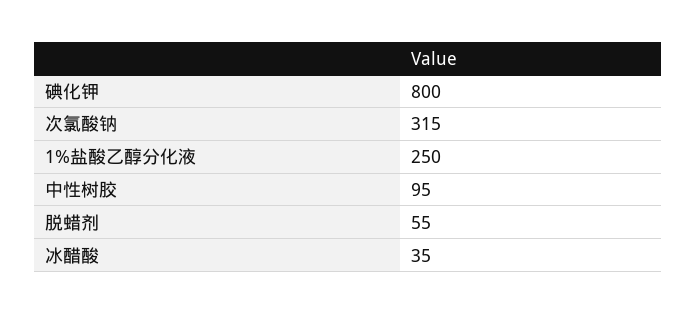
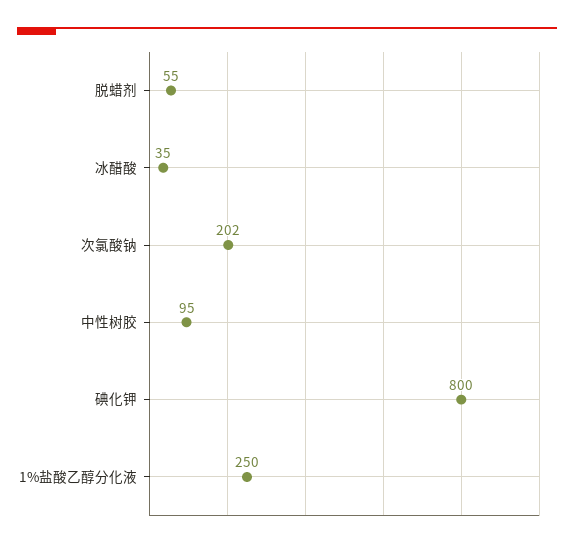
次氯酸钠: 315 -> 202

